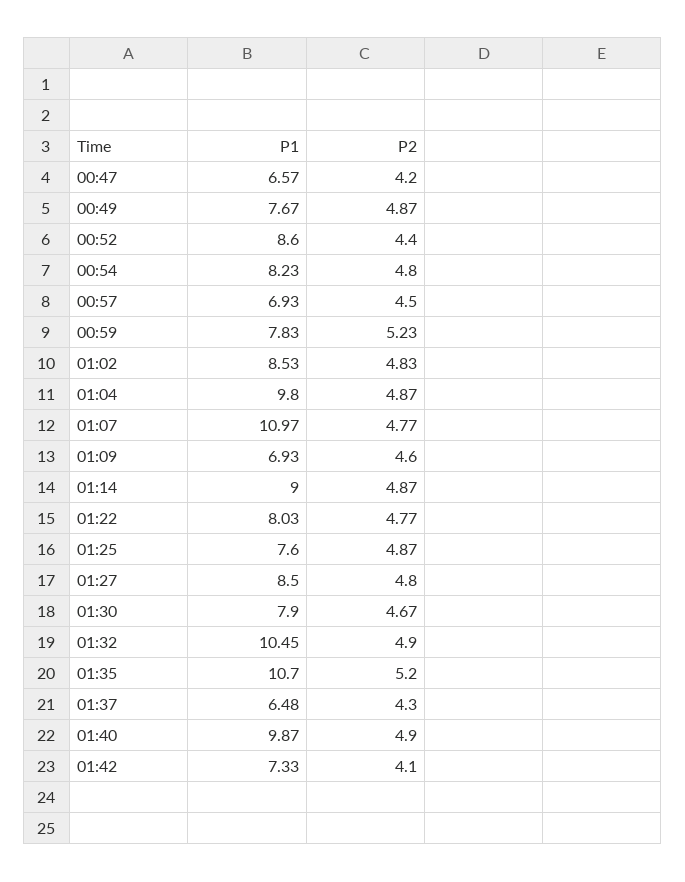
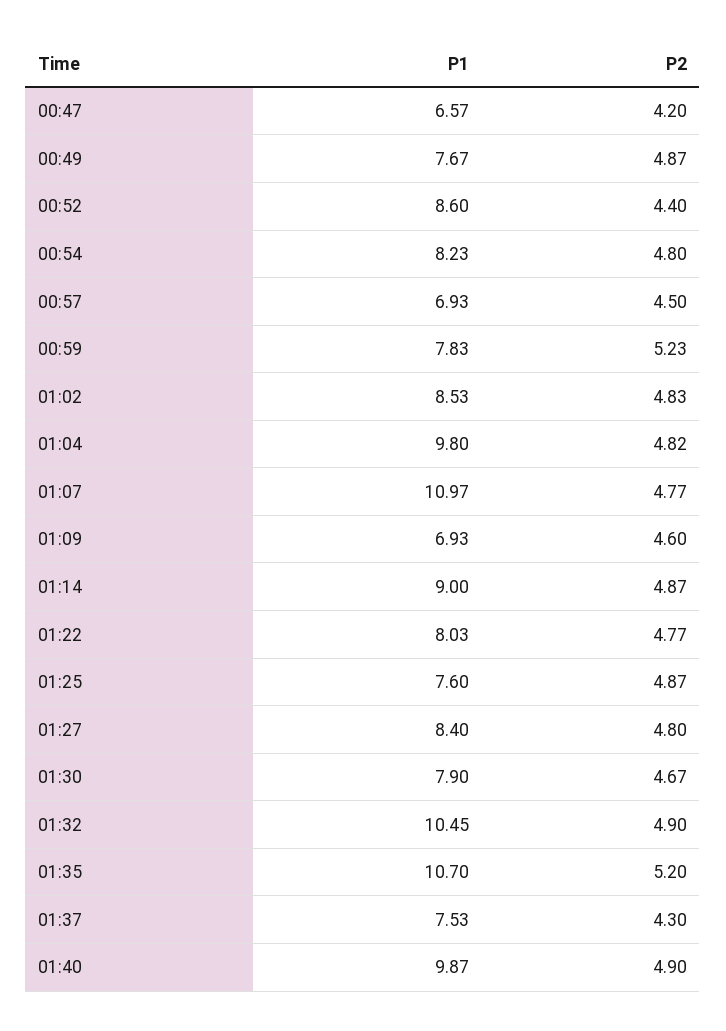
P2, 01:04: 4.87 -> 4.82
P1, 01:27: 8.5 -> 8.4
P1, 01:37: 6.48 -> 7.53
P1, 01:42: 7.33 -> none
P2, 01:42: 4.1 -> none

